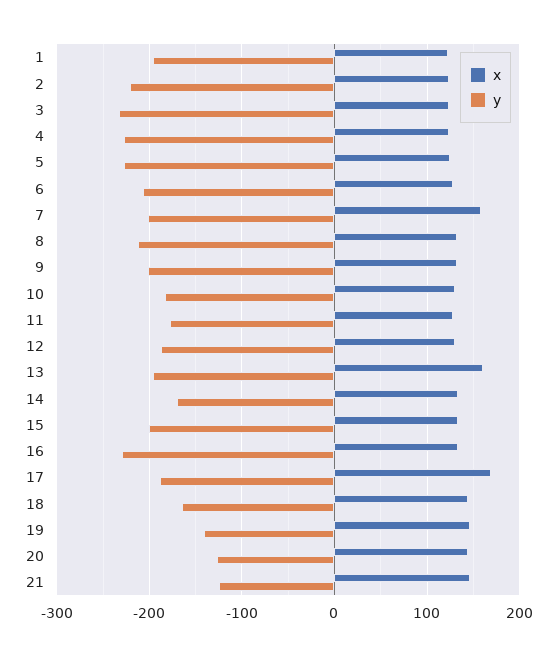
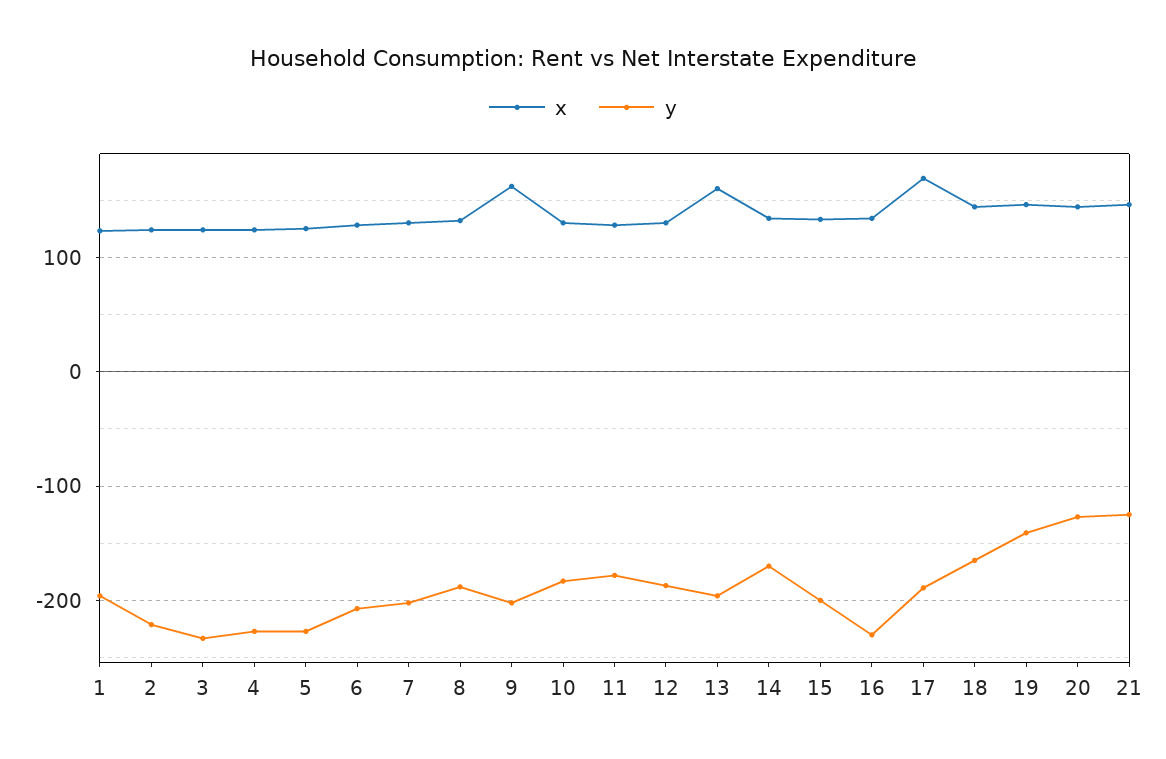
x, 7: 160 -> 130
y, 8: -210 -> -190
x, 9: 130 -> 160

